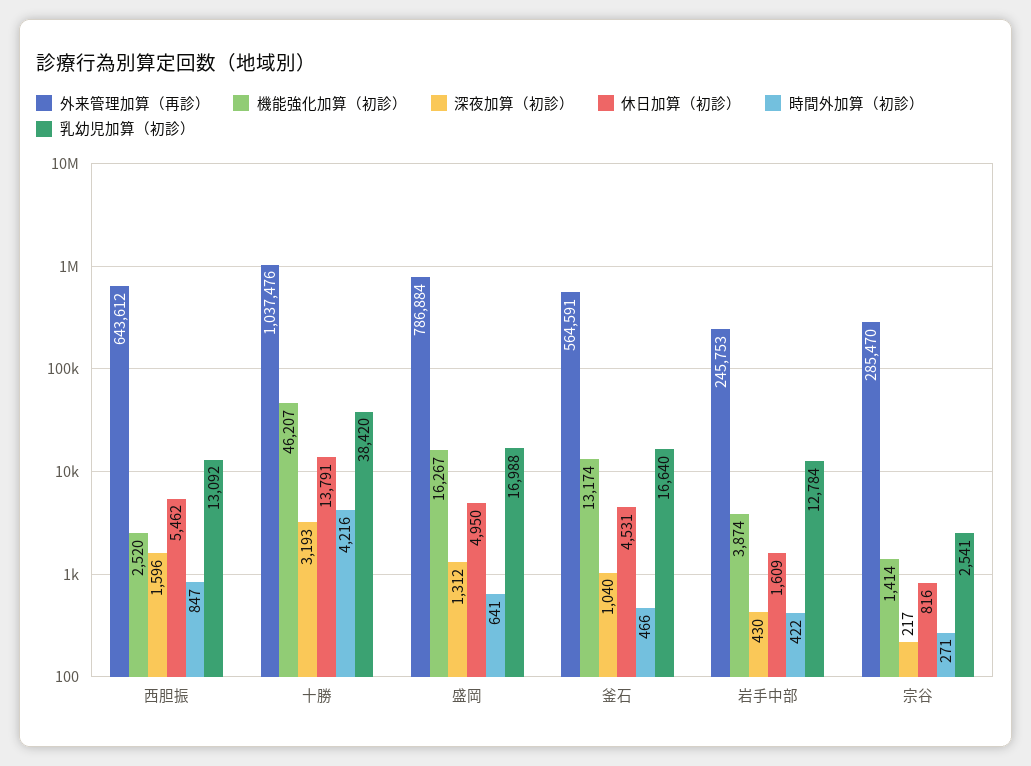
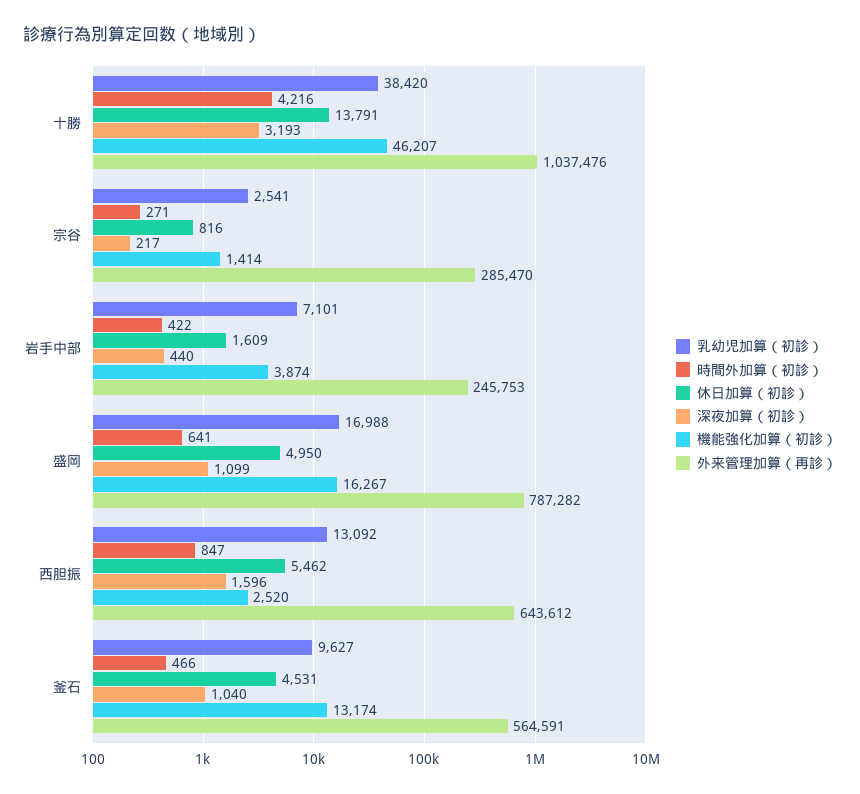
外来管理加算（再診）, 盛岡: 786884 -> 787282
深夜加算（初診）, 盛岡: 1312 -> 1099
乳幼児加算（初診）, 釜石: 16640 -> 9627
深夜加算（初診）, 岩手中部: 430 -> 440
乳幼児加算（初診）, 岩手中部: 12784 -> 7101

